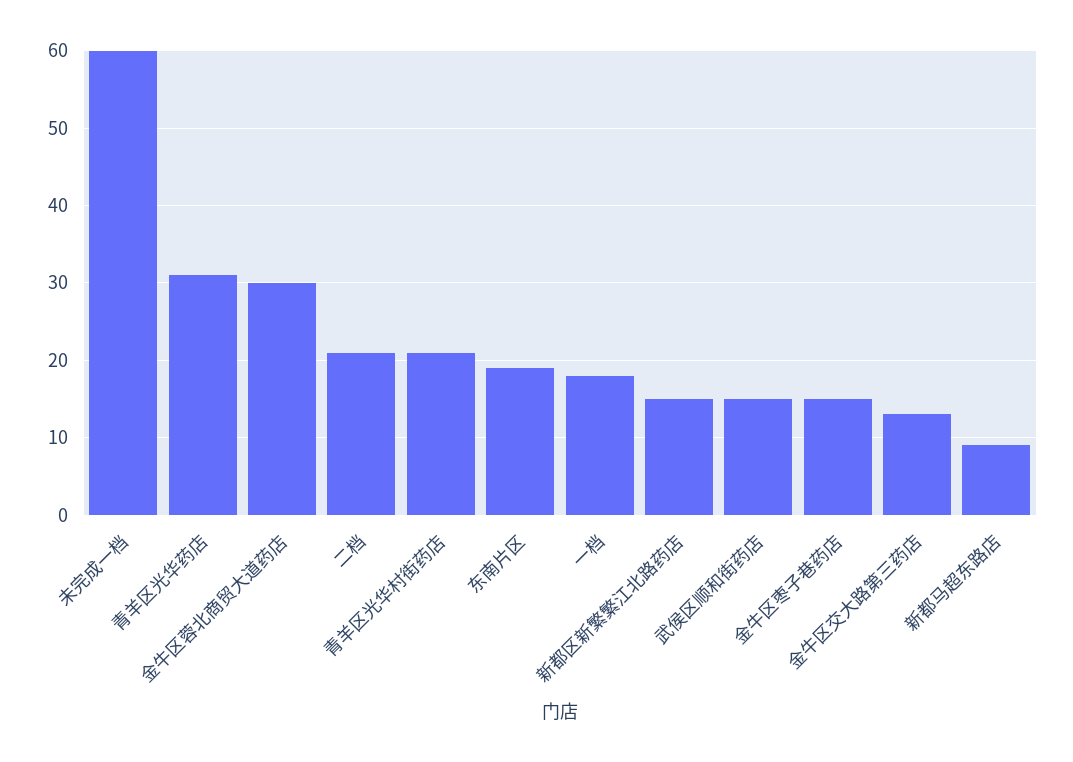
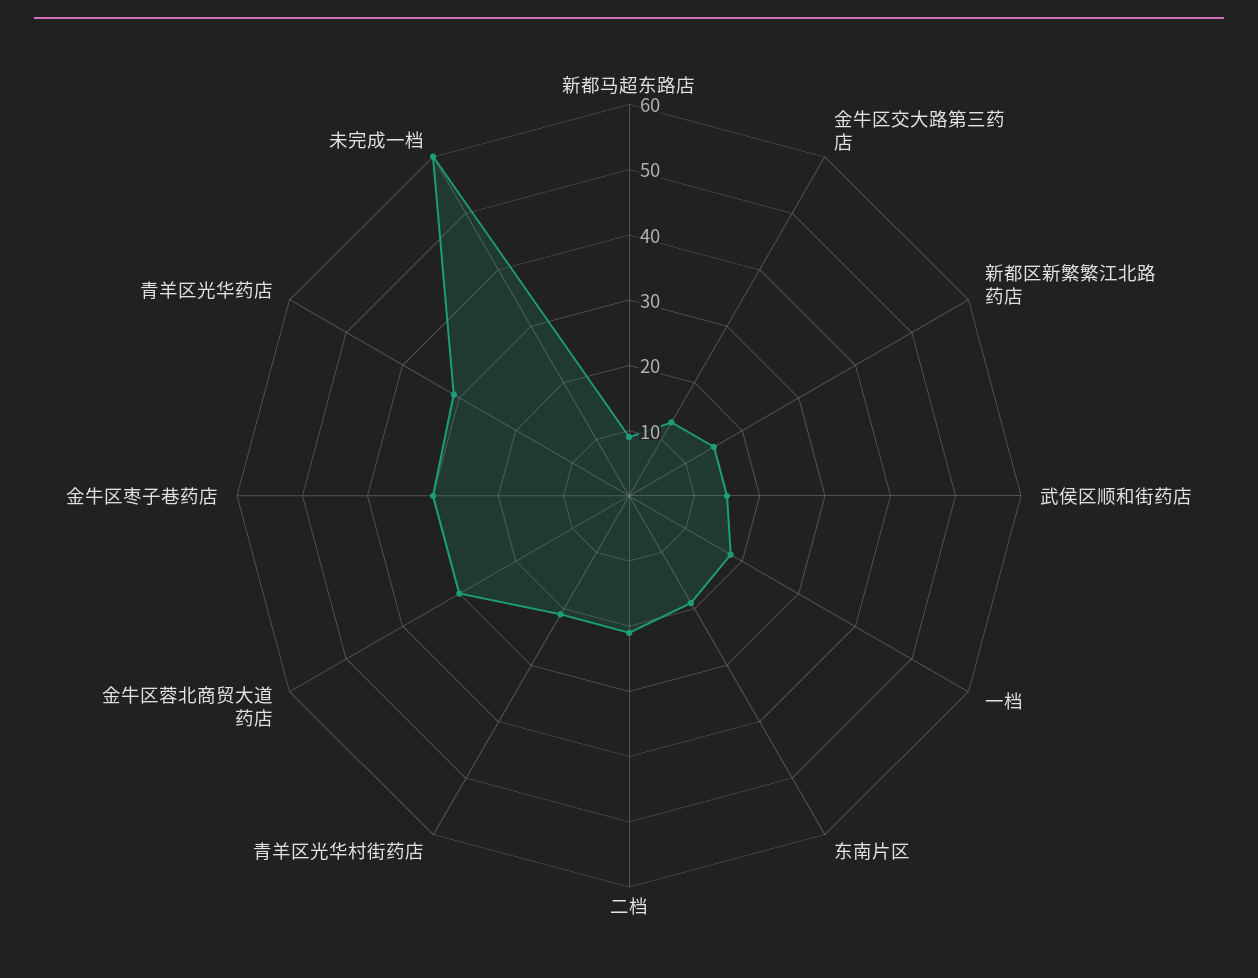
金牛区枣子巷药店: 15 -> 30

